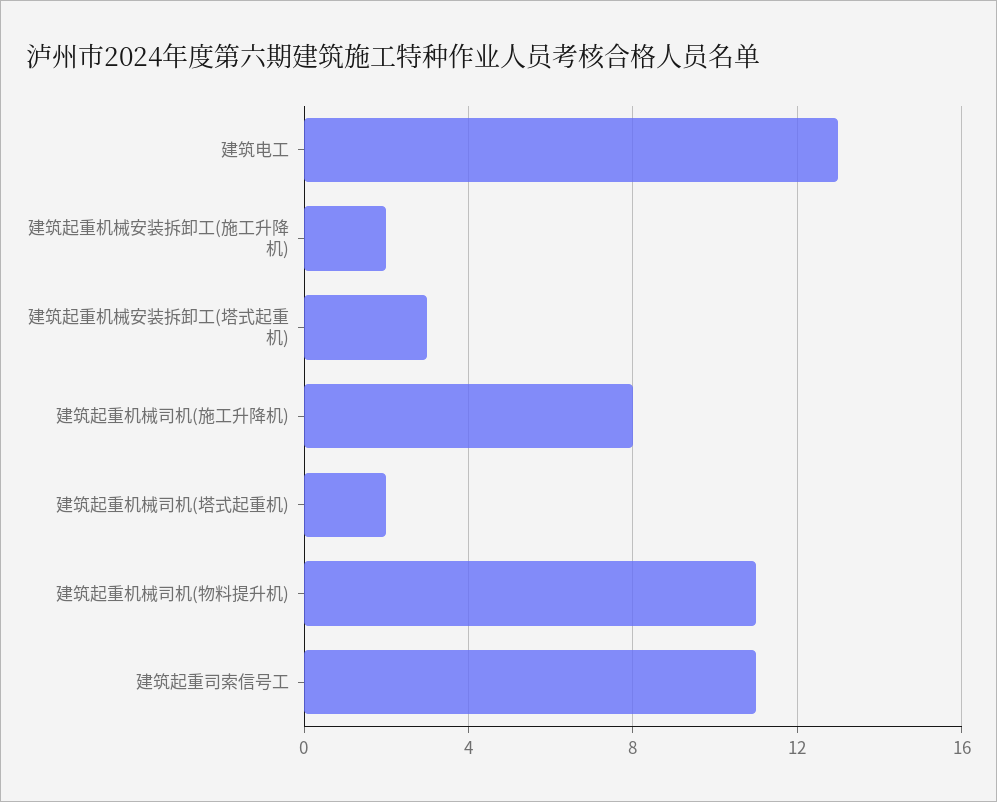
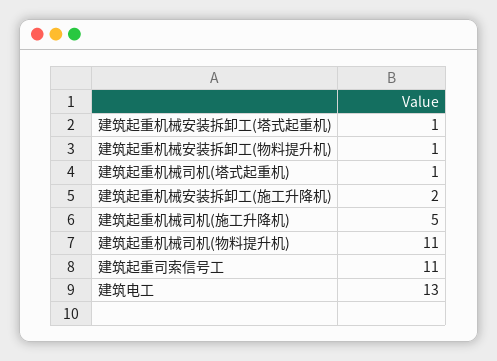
建筑起重机械安装拆卸工(塔式起重机): 3 -> 1
建筑起重机械司机(施工升降机): 8 -> 5
建筑起重机械司机(塔式起重机): 2 -> 1
建筑起重机械安装拆卸工(物料提升机): none -> 1

